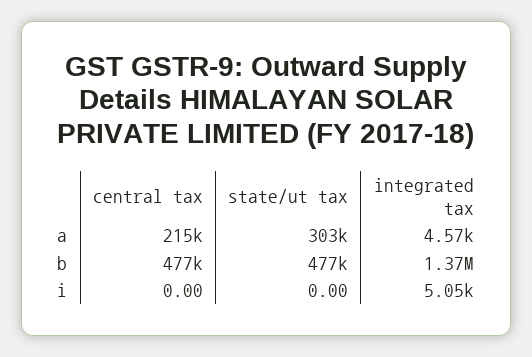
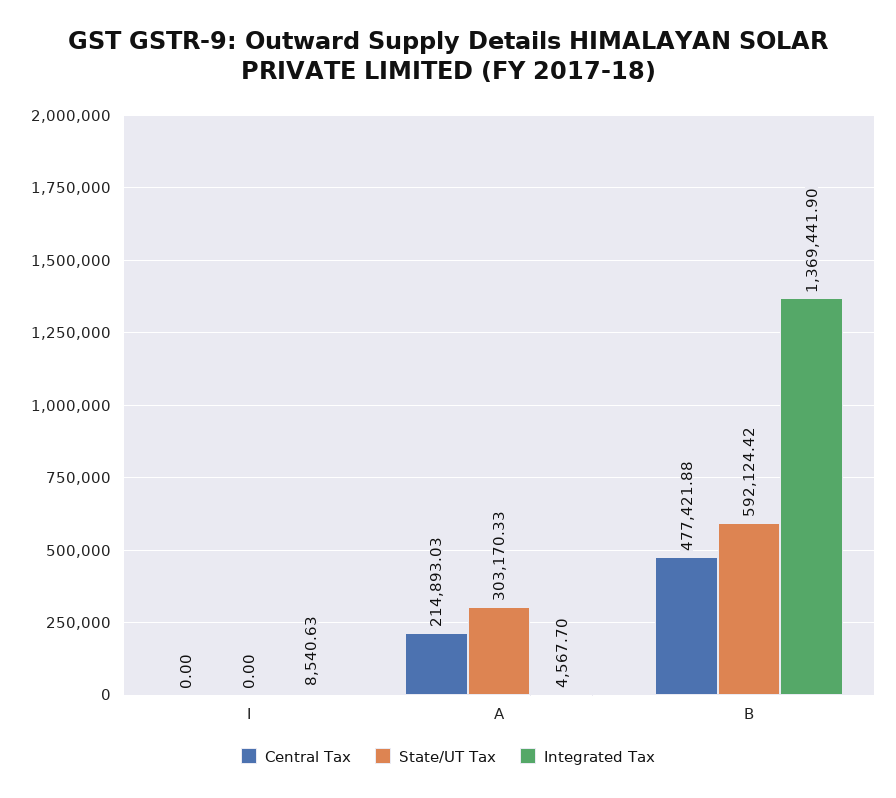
state/ut tax, b: 477000 -> 592124.42
integrated tax, i: 5050 -> 8540.63

